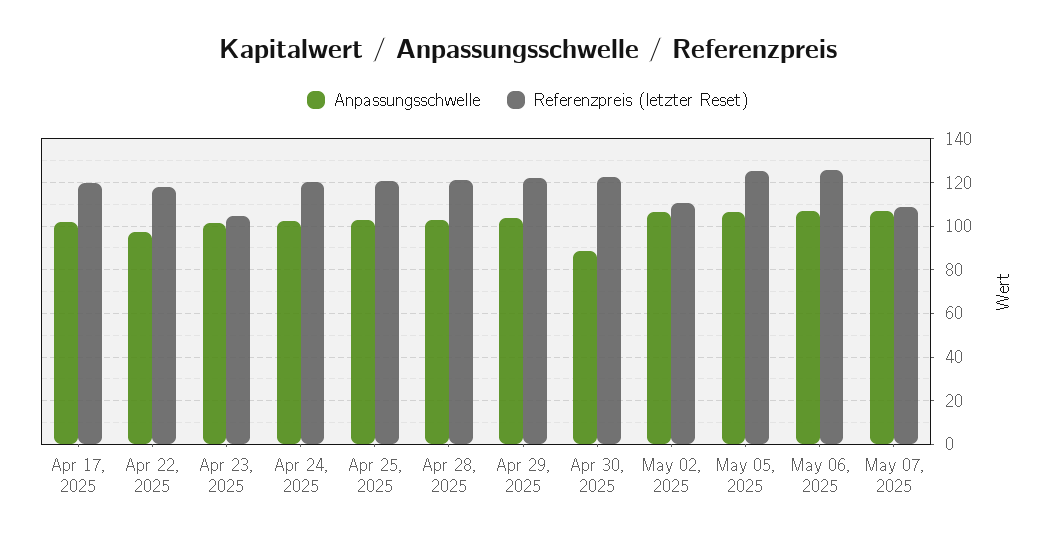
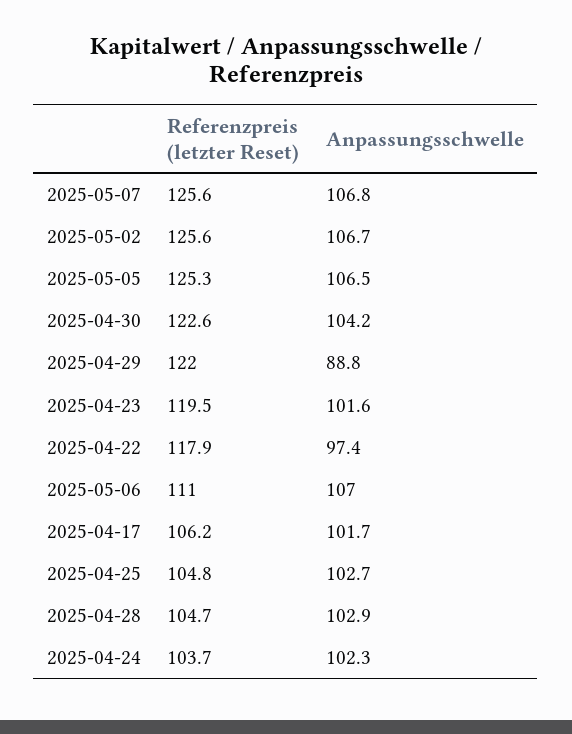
Referenzpreis (letzter Reset), Apr 17, 2025: 120 -> 106.2
Referenzpreis (letzter Reset), Apr 23, 2025: 105 -> 119.5
Referenzpreis (letzter Reset), Apr 24, 2025: 120 -> 103.7
Referenzpreis (letzter Reset), Apr 25, 2025: 120 -> 104.8
Referenzpreis (letzter Reset), Apr 28, 2025: 120 -> 104.7
Anpassungsschwelle, Apr 29, 2025: 105 -> 88.8
Anpassungsschwelle, Apr 30, 2025: 90 -> 104.2
Referenzpreis (letzter Reset), May 02, 2025: 110 -> 125.6
Referenzpreis (letzter Reset), May 06, 2025: 125 -> 111
Referenzpreis (letzter Reset), May 07, 2025: 110 -> 125.6

